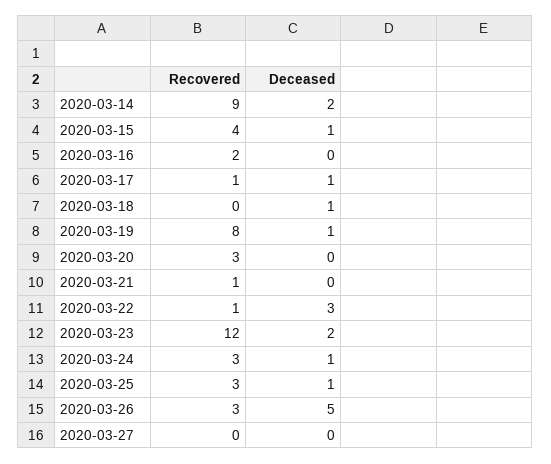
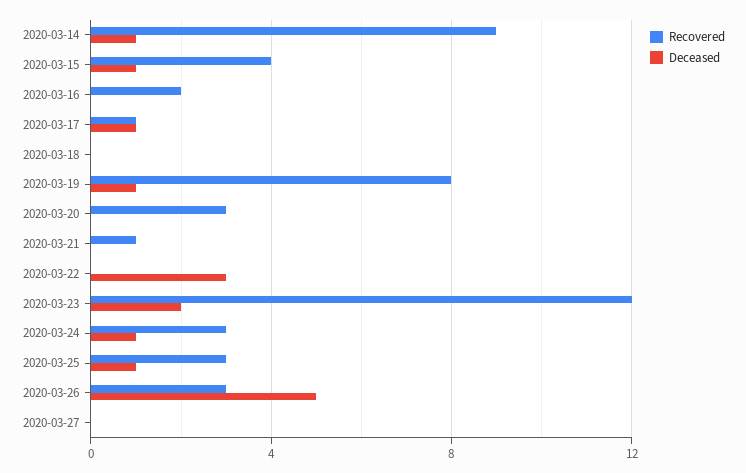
Deceased, 2020-03-14: 2 -> 1
Deceased, 2020-03-18: 1 -> 0
Recovered, 2020-03-22: 1 -> 0

